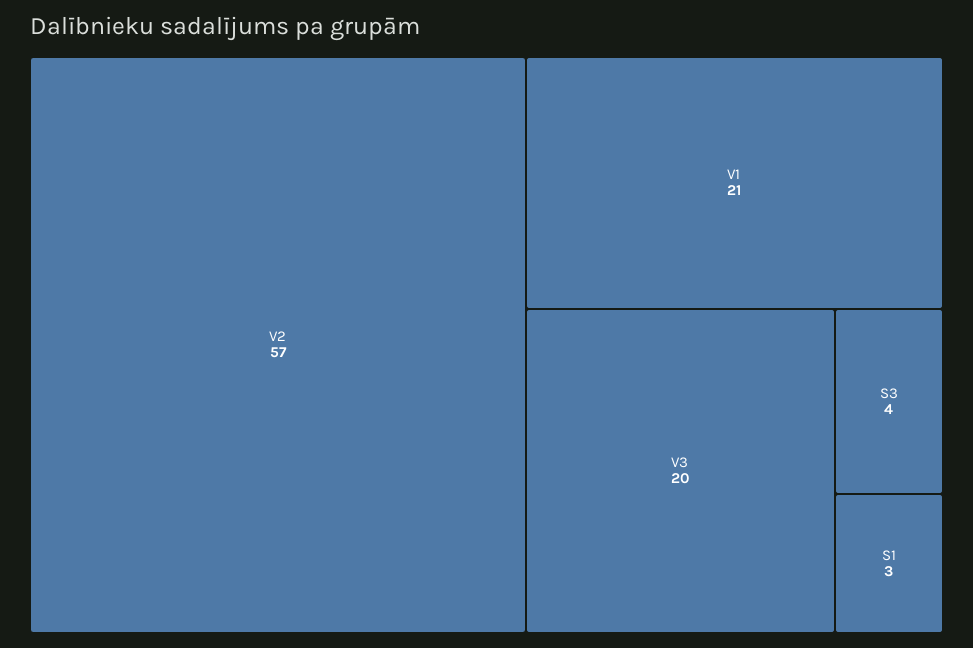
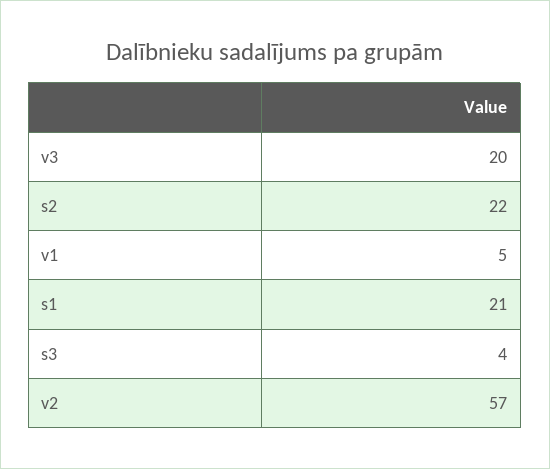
V1: 21 -> 5
S1: 3 -> 21
s2: none -> 22

